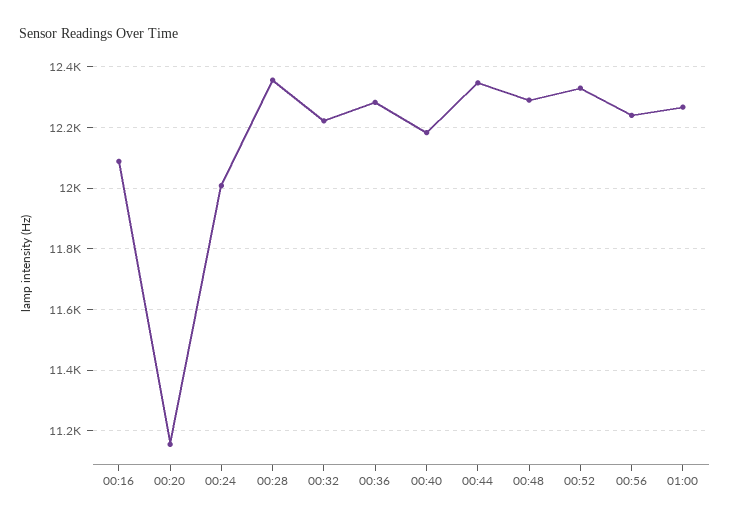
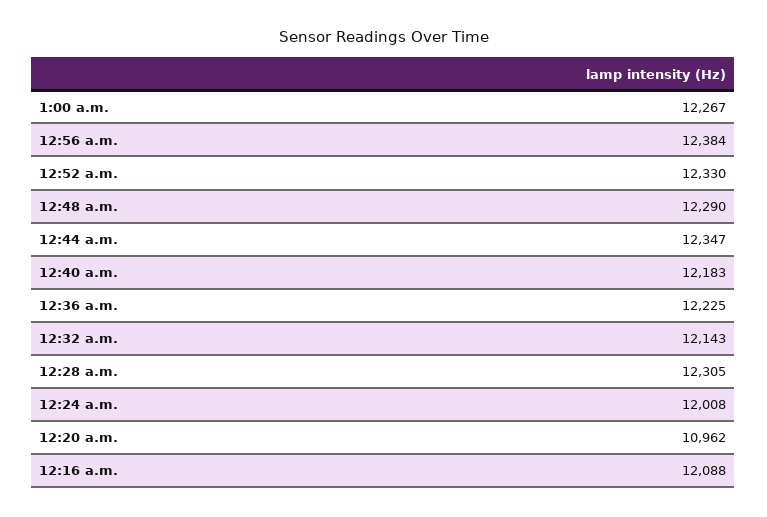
00:20: 11160 -> 10962
00:28: 12360 -> 12305
00:32: 12220 -> 12143
00:36: 12280 -> 12225
00:56: 12240 -> 12384

